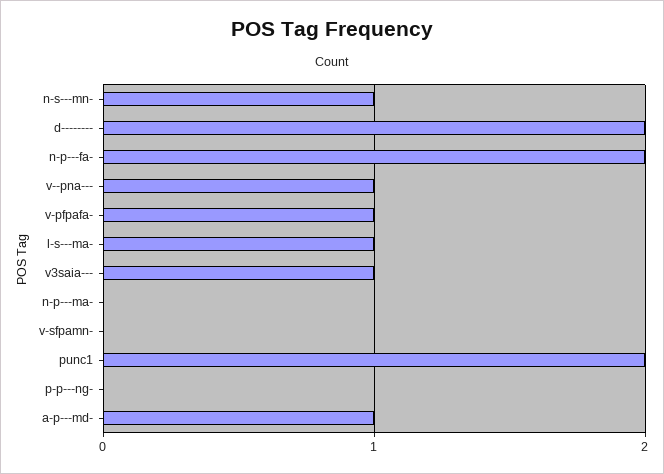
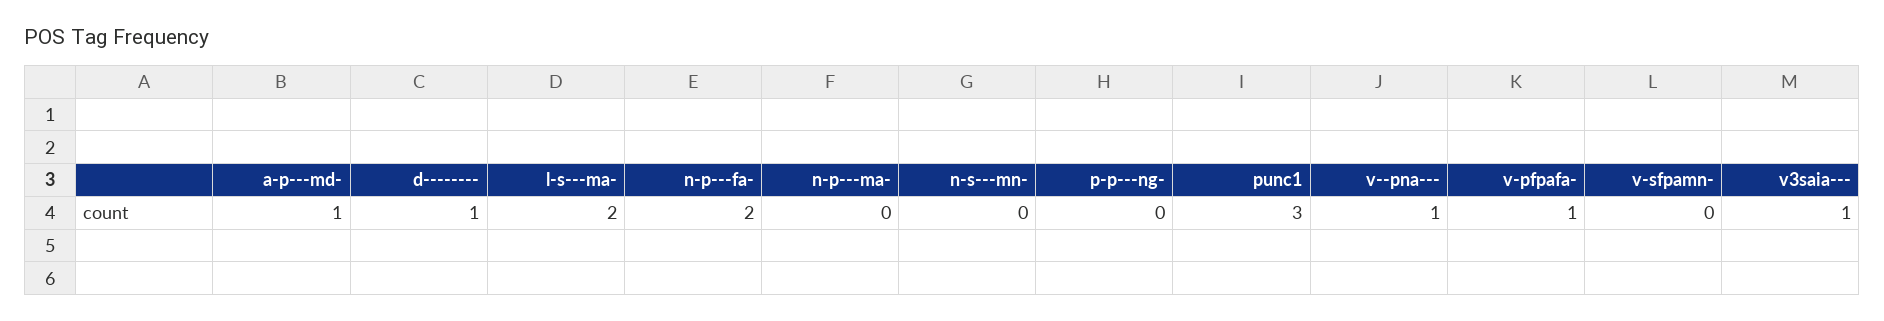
n-s---mn-: 1 -> 0
d--------: 2 -> 1
l-s---ma-: 1 -> 2
punc1: 2 -> 3

